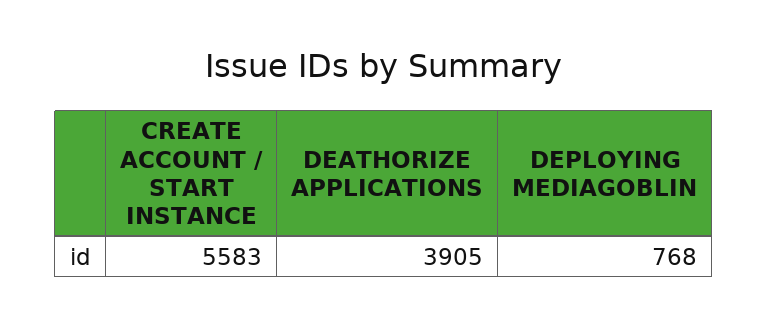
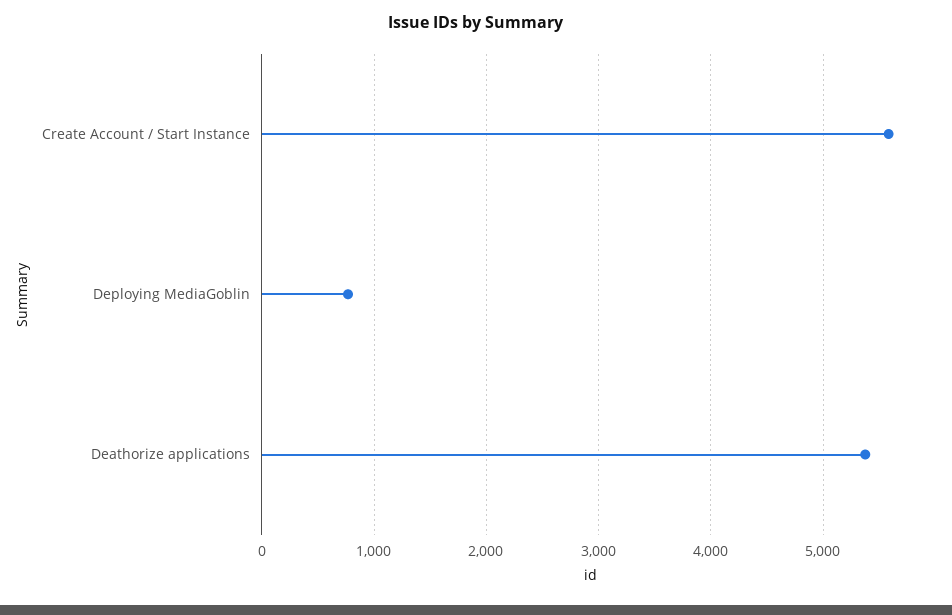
DEATHORIZE APPLICATIONS: 3905 -> 5400

